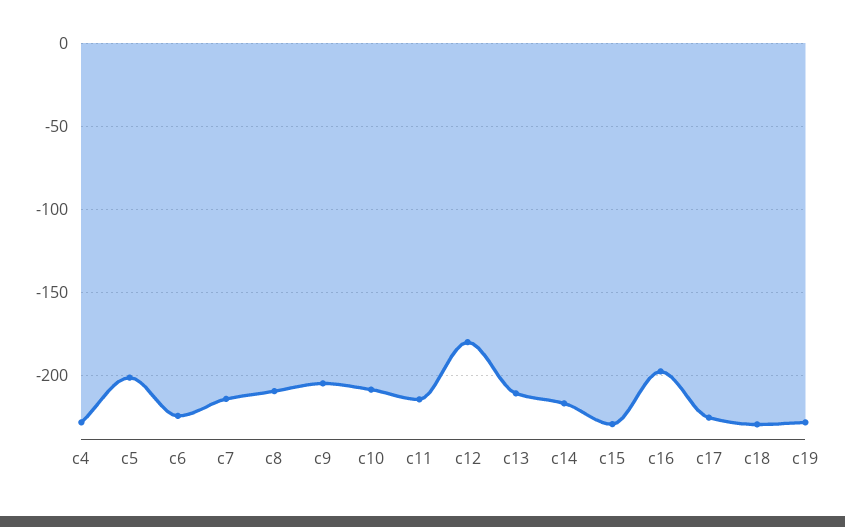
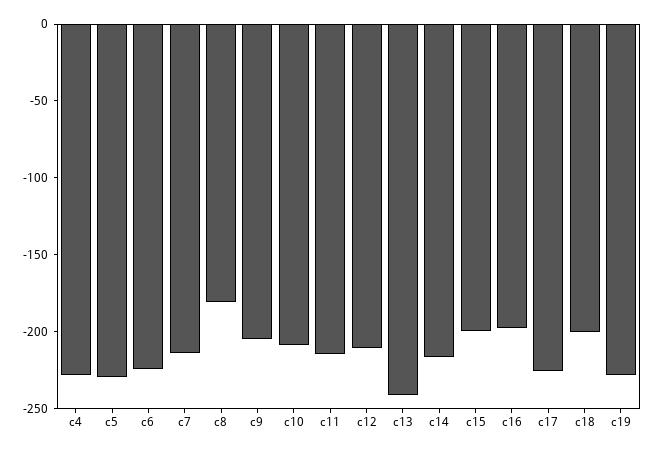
c5: -200 -> -230
c8: -210 -> -180
c12: -180 -> -210
c13: -210 -> -240
c15: -230 -> -200
c18: -230 -> -200

